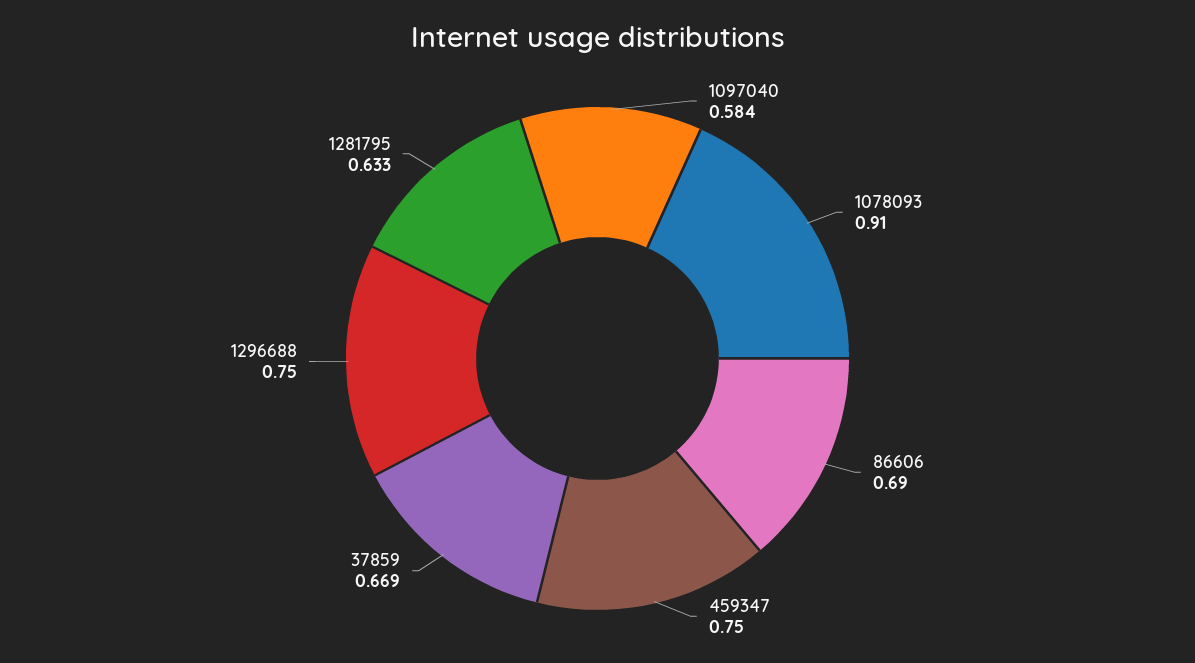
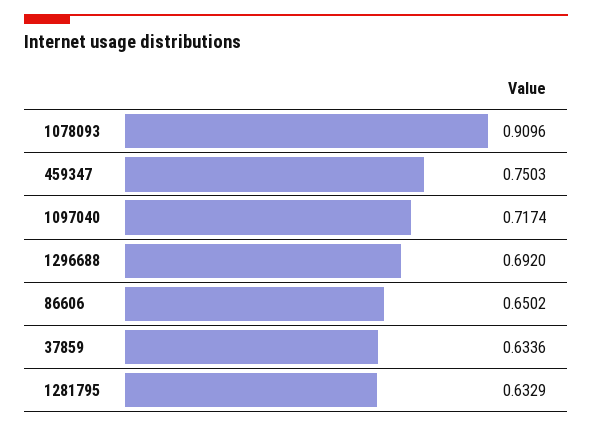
1097040: 0.584 -> 0.7174
86606: 0.69 -> 0.6502
37859: 0.669 -> 0.6336
1296688: 0.75 -> 0.692

